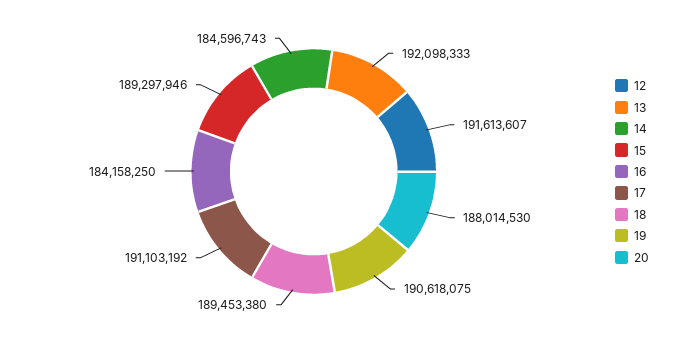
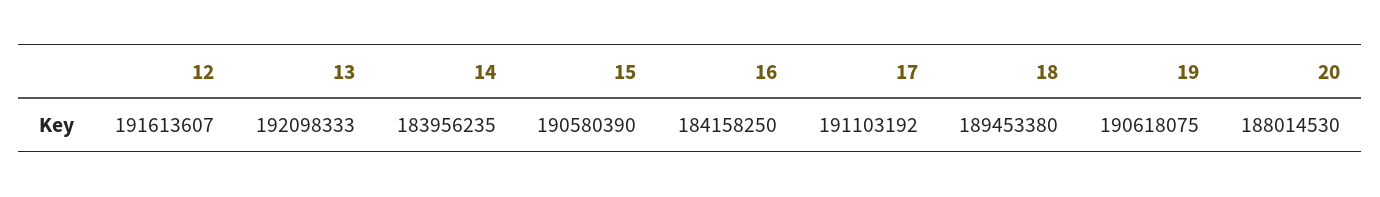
14: 184596743 -> 183956235
15: 189297946 -> 190580390

